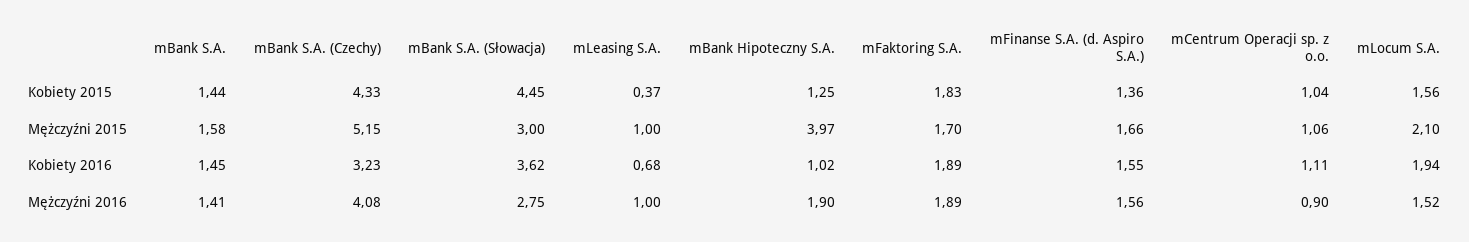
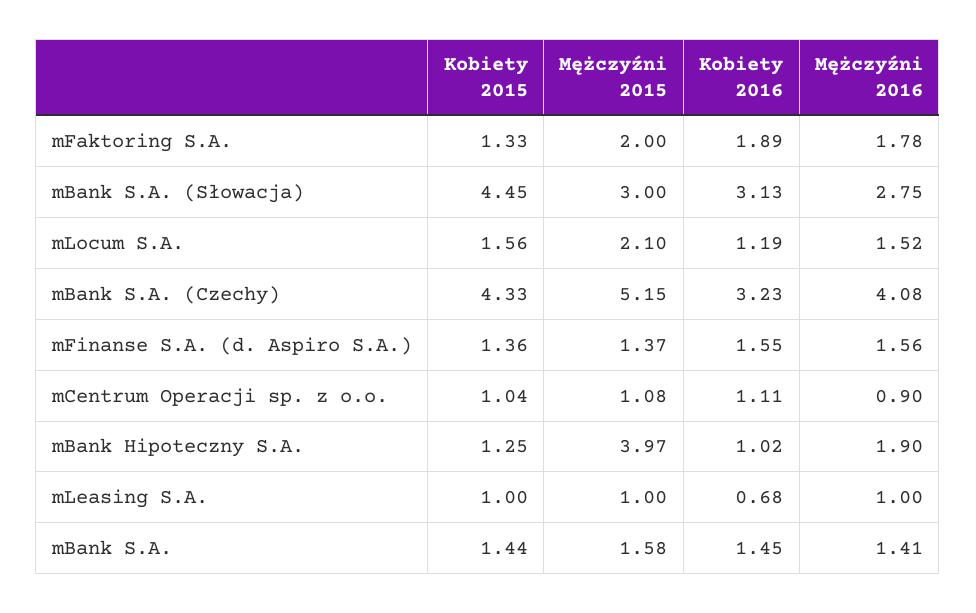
mLeasing S.A., Kobiety 2015: 0.37 -> 1
mFaktoring S.A., Kobiety 2015: 1.83 -> 1.33
mFaktoring S.A., Mężczyźni 2015: 1.7 -> 2
mFinanse S.A. (d. Aspiro S.A.), Mężczyźni 2015: 1.66 -> 1.37
mCentrum Operacji sp. z o.o., Mężczyźni 2015: 1.06 -> 1.08
mBank S.A. (Słowacja), Kobiety 2016: 3.62 -> 3.13
mLocum S.A., Kobiety 2016: 1.94 -> 1.19
mFaktoring S.A., Mężczyźni 2016: 1.89 -> 1.78

